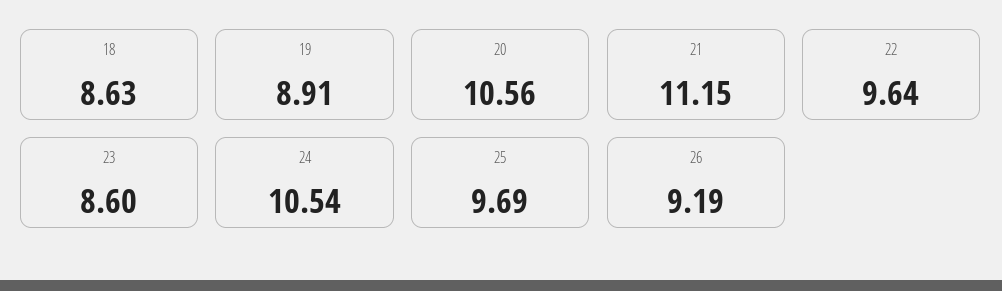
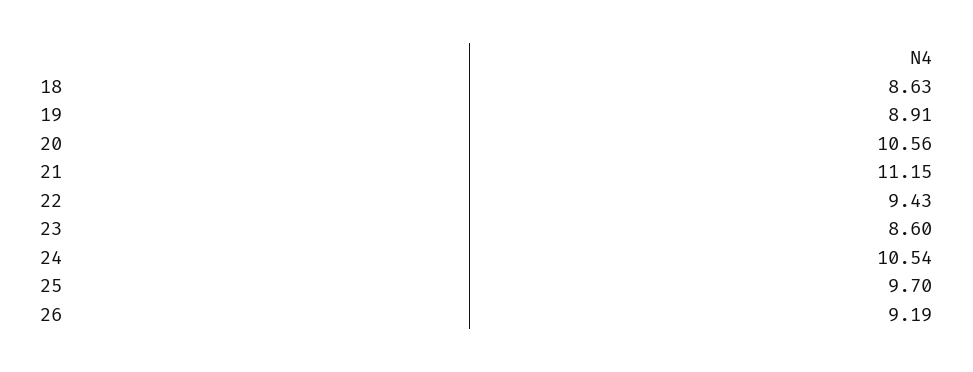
22: 9.64 -> 9.43
25: 9.69 -> 9.7

